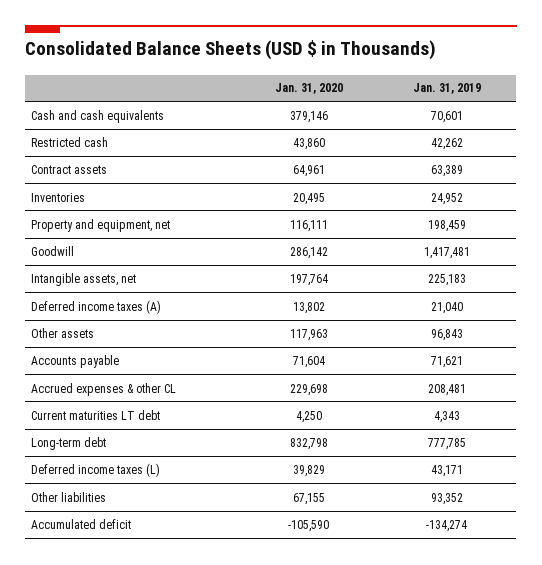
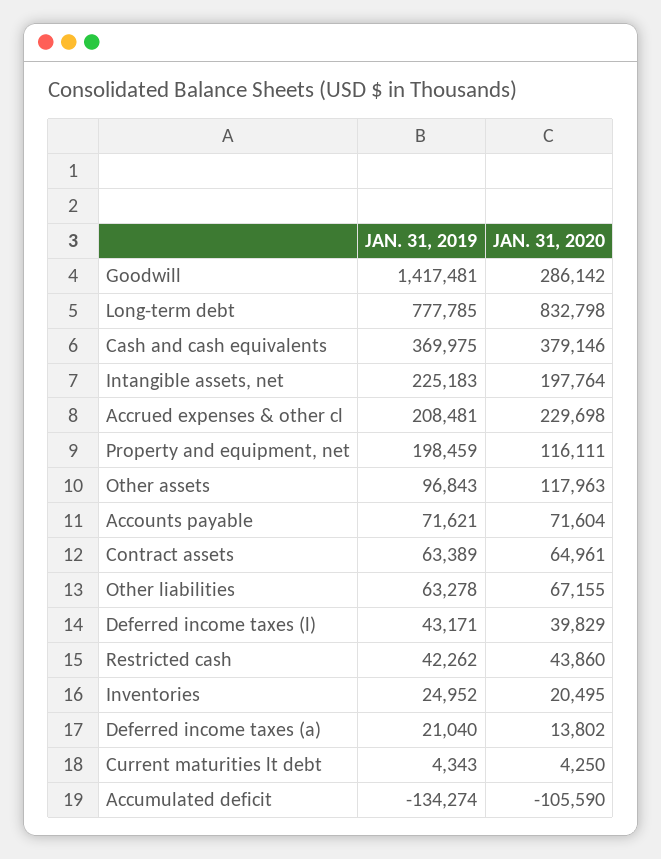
Jan. 31, 2019, Cash and cash equivalents: 70601 -> 369975
Jan. 31, 2019, Other liabilities: 93352 -> 63278

